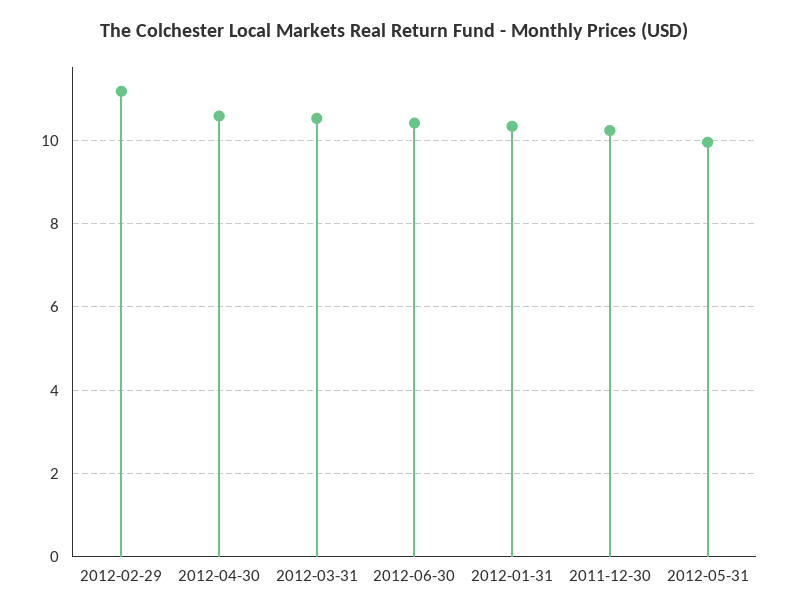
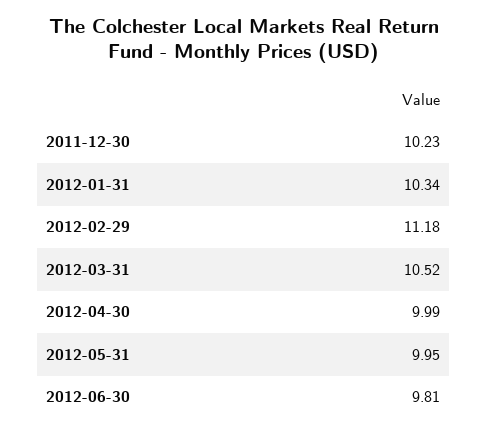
2012-04-30: 10.6 -> 9.99
2012-06-30: 10.4 -> 9.81

